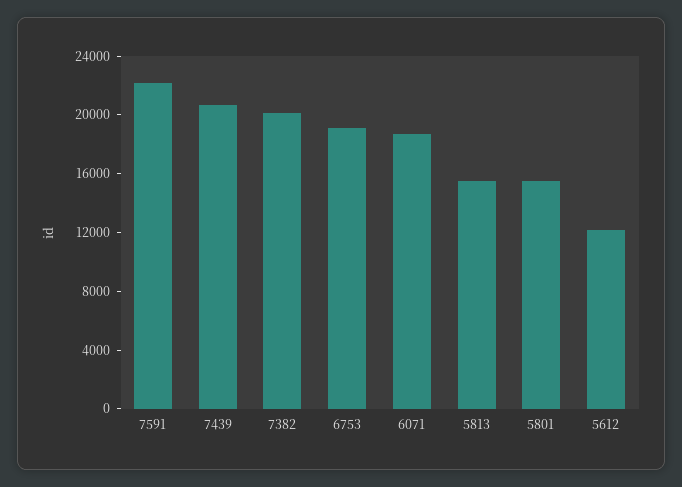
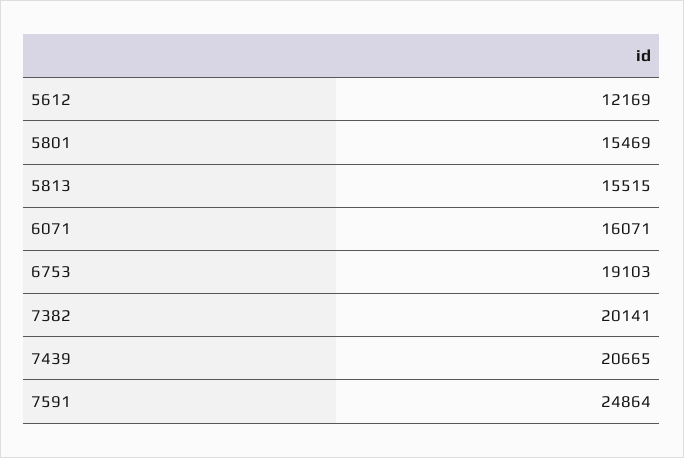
7591: 22000 -> 24864
6071: 19000 -> 16071

